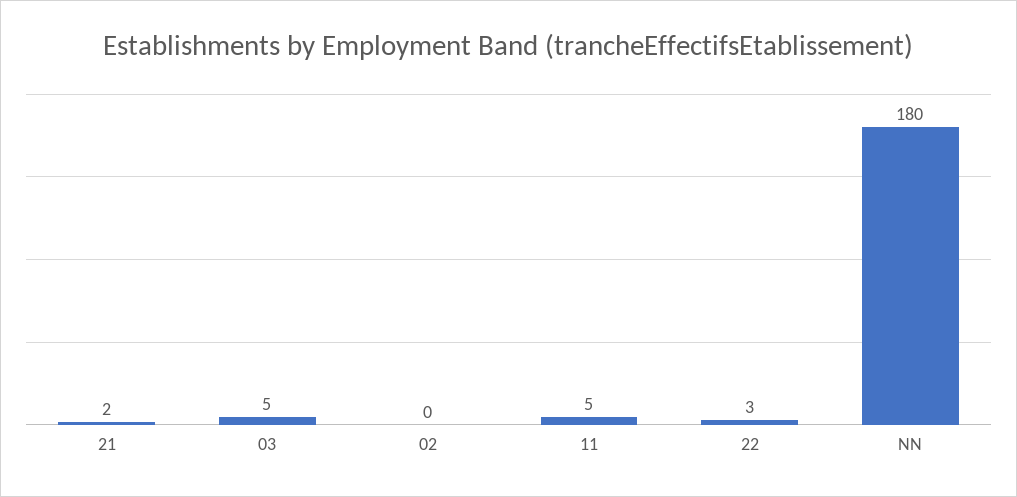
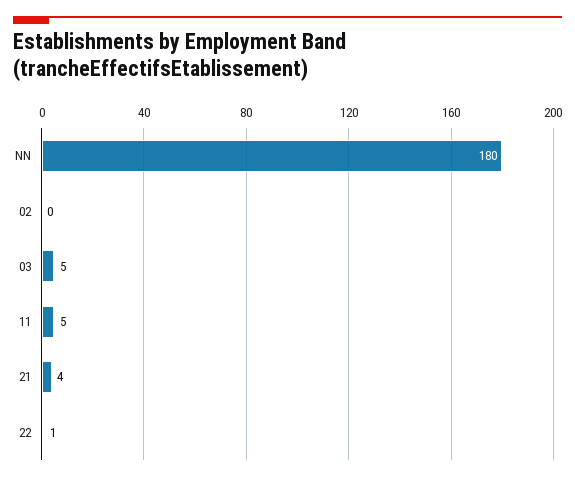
21: 2 -> 4
22: 3 -> 1

